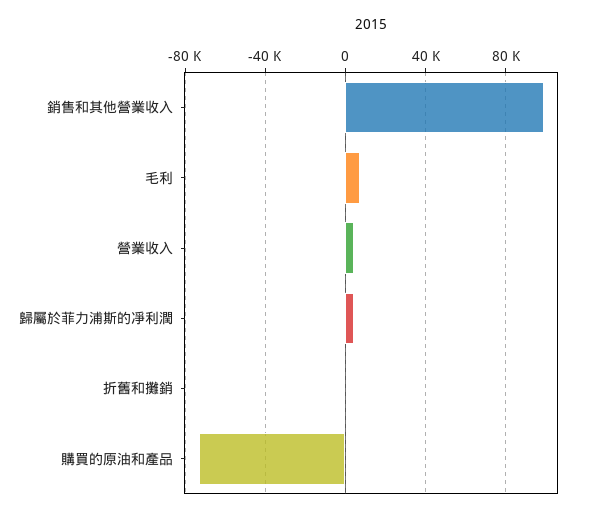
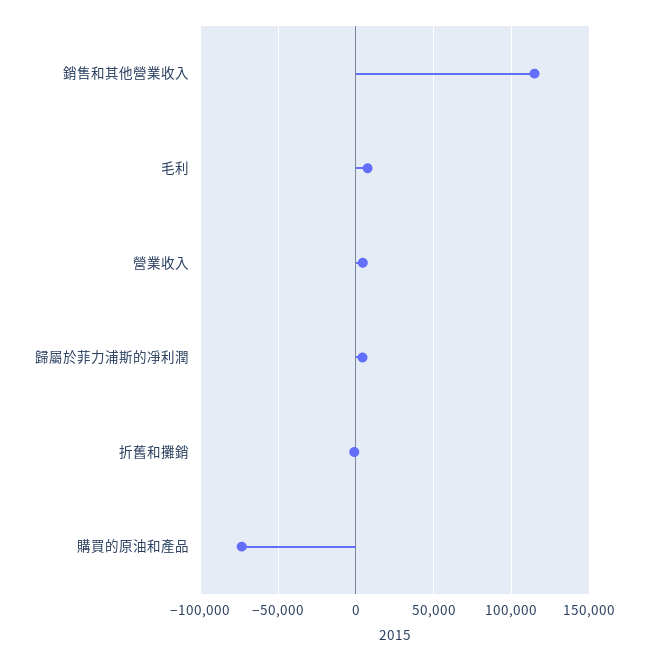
銷售和其他營業收入: 100000 -> 115000

